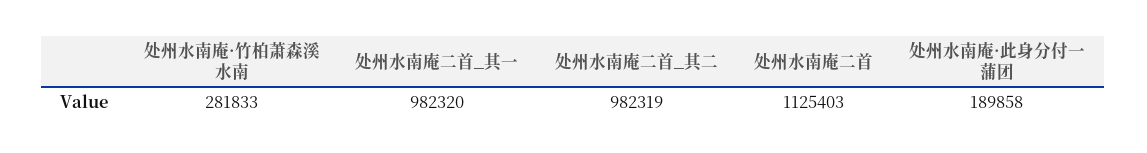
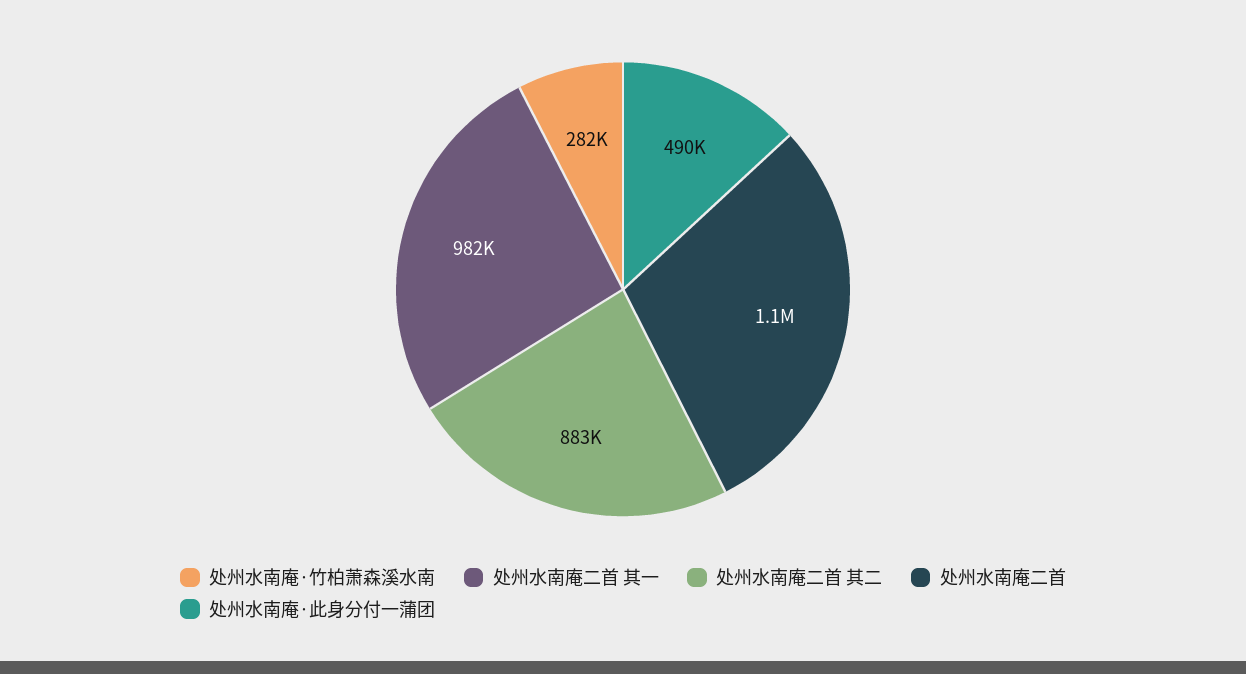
处州水南庵二首_其二: 982319 -> 883000
处州水南庵·此身分付一蒲团: 189858 -> 490000

